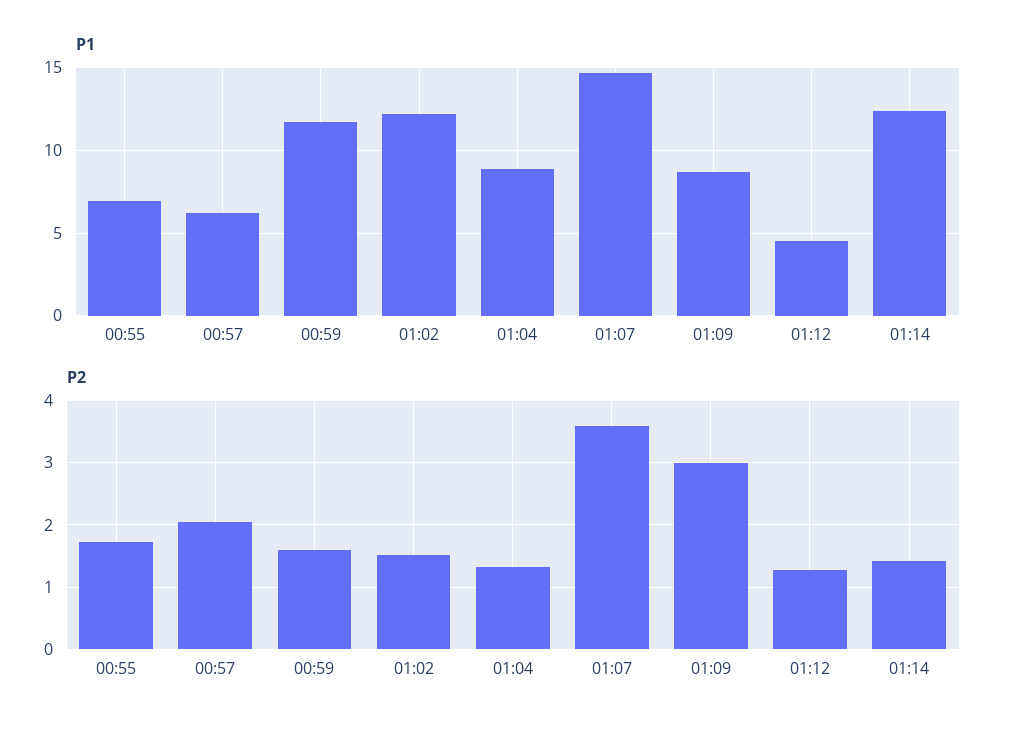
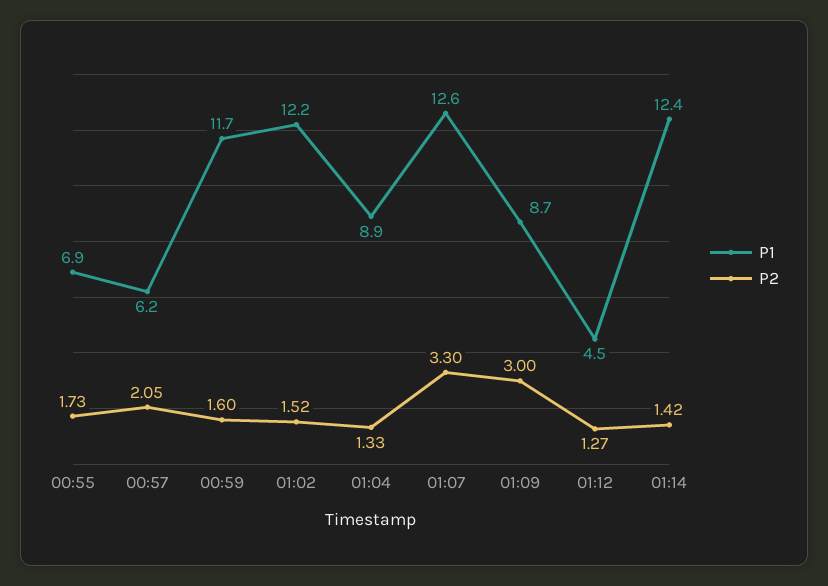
P1, 01:07: 14.5 -> 12.6
P2, 01:07: 3.6 -> 3.3

